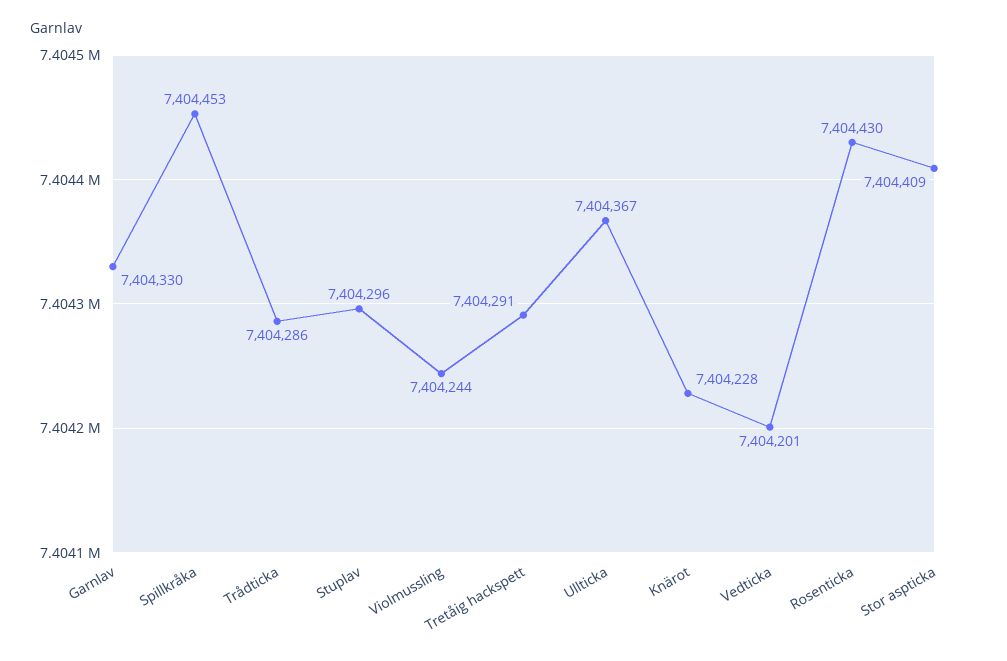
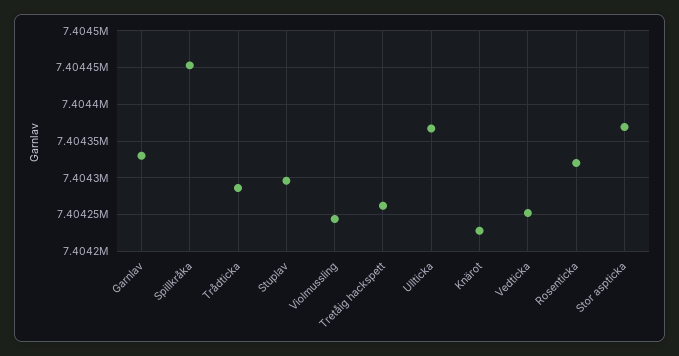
Tretåig hackspett: 7404291 -> 7404260
Vedticka: 7404201 -> 7404250
Rosenticka: 7404430 -> 7404320
Stor aspticka: 7404409 -> 7404370

